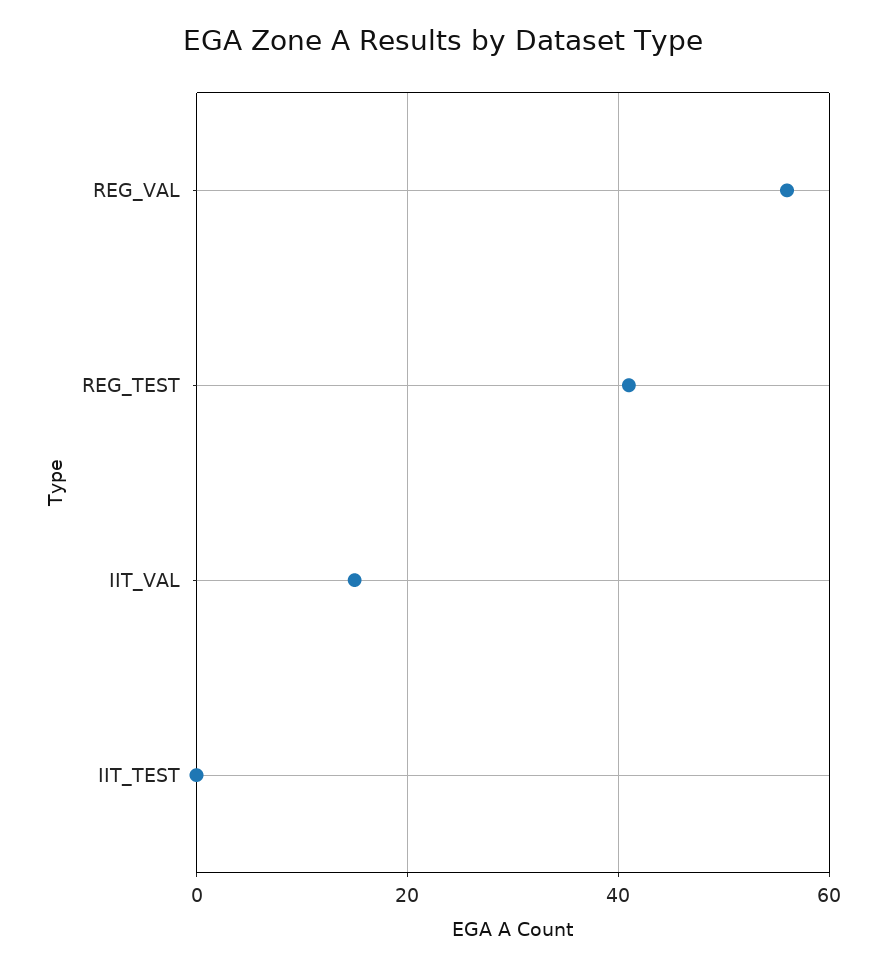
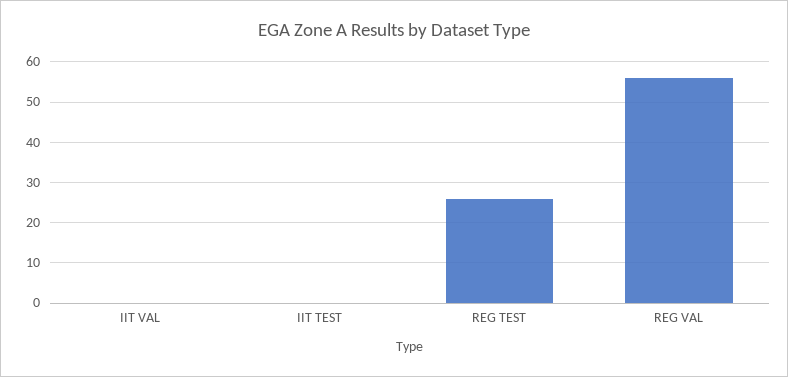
REG_TEST: 40 -> 25
IIT_VAL: 15 -> 0

